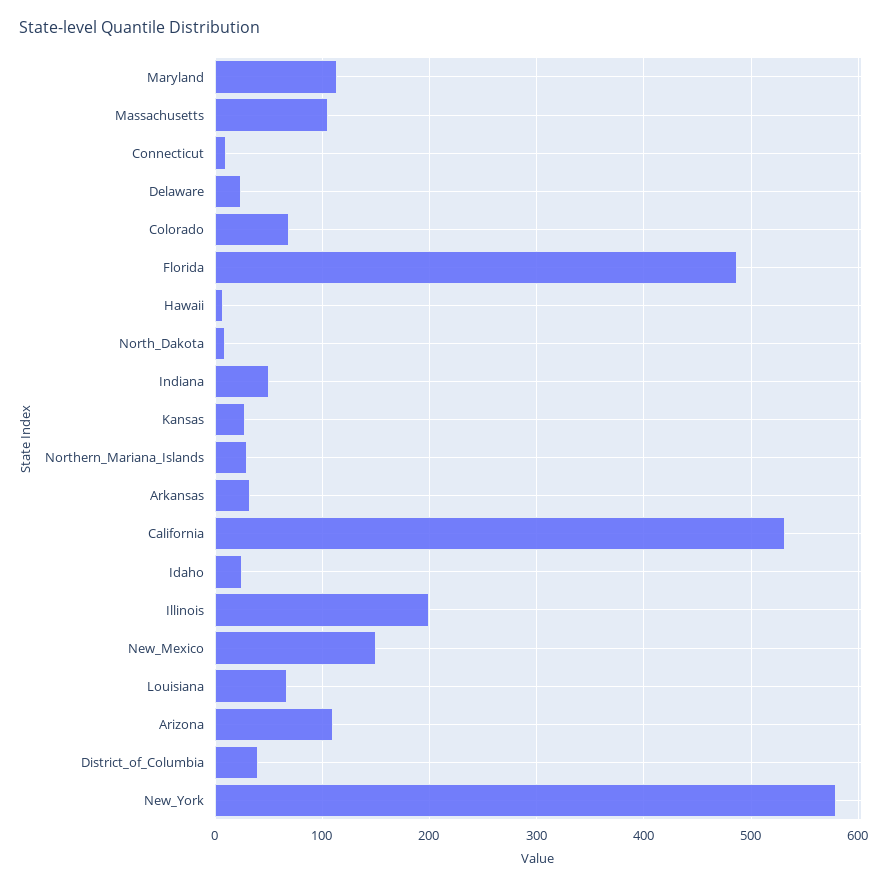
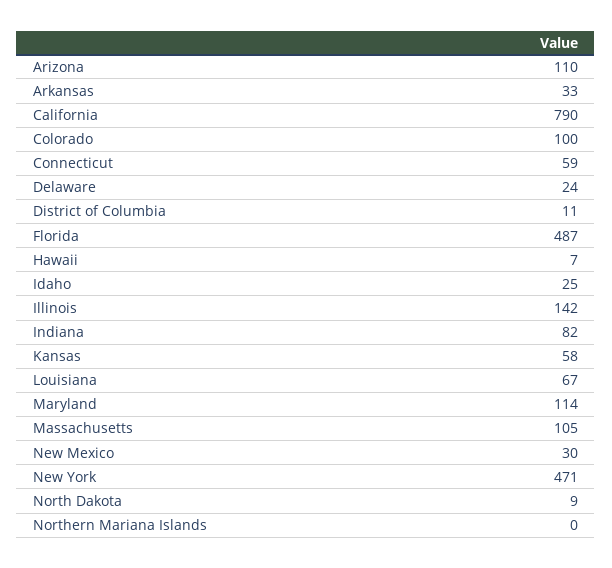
Connecticut: 10 -> 59
Colorado: 70 -> 100
Indiana: 50 -> 82
Kansas: 30 -> 58
Northern_Mariana_Islands: 30 -> 0
California: 530 -> 790
Illinois: 200 -> 142
New_Mexico: 150 -> 30
District_of_Columbia: 40 -> 11
New_York: 580 -> 471

